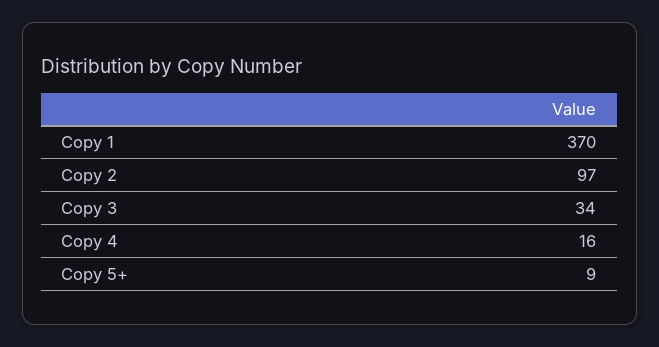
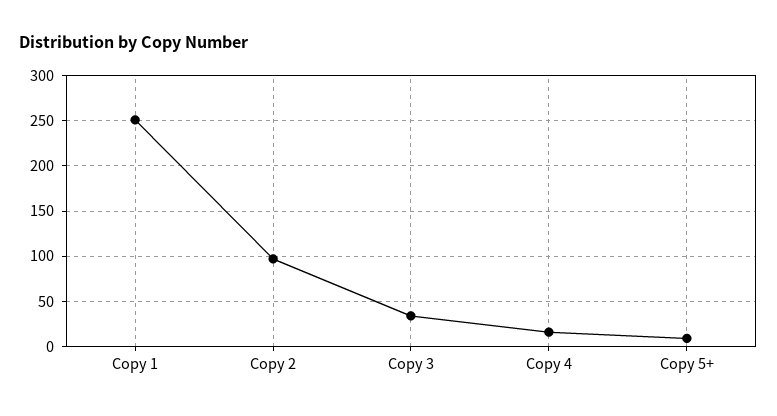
Copy 1: 370 -> 250

